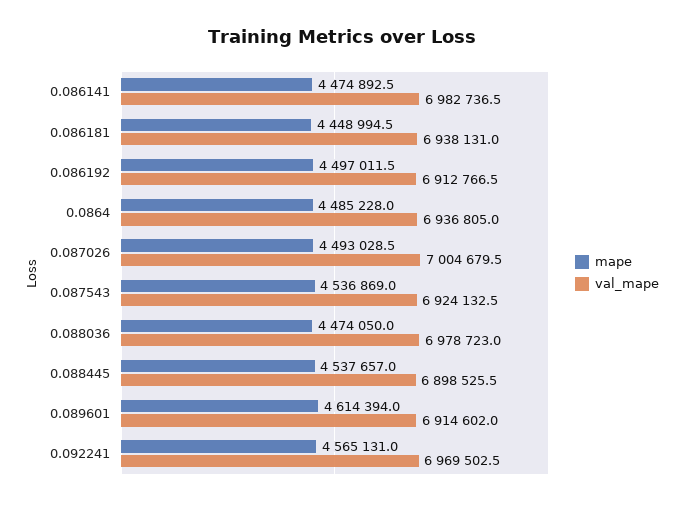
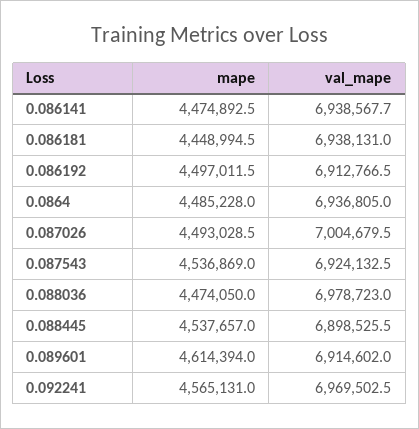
val_mape, 0.086141: 6982736.5 -> 6938567.7

